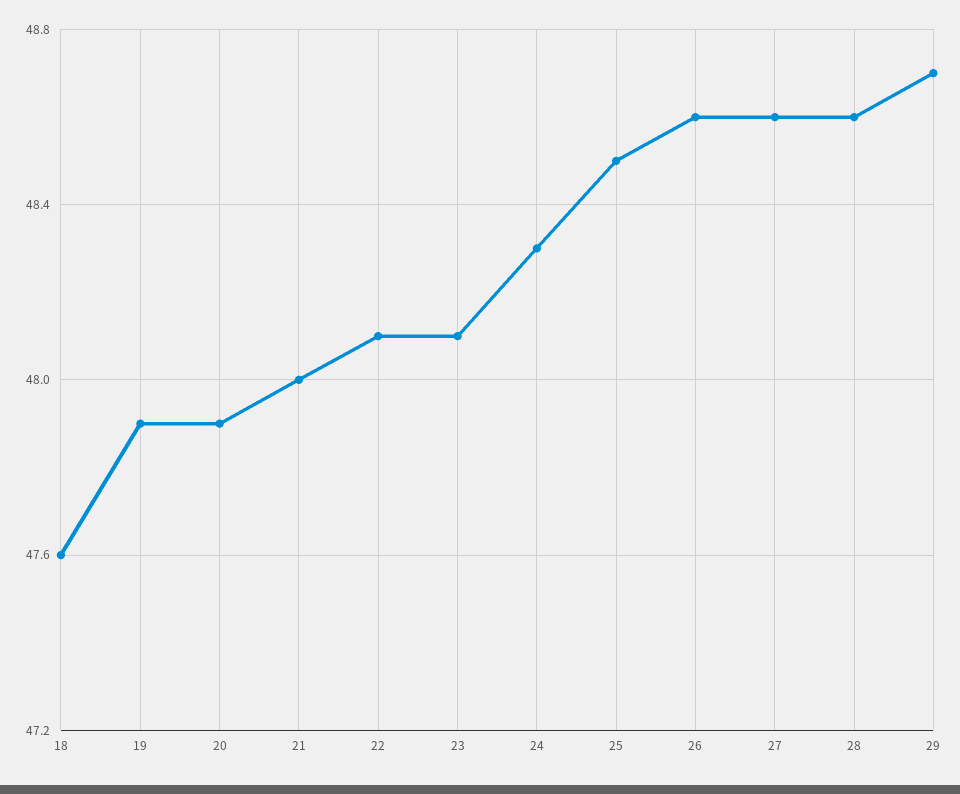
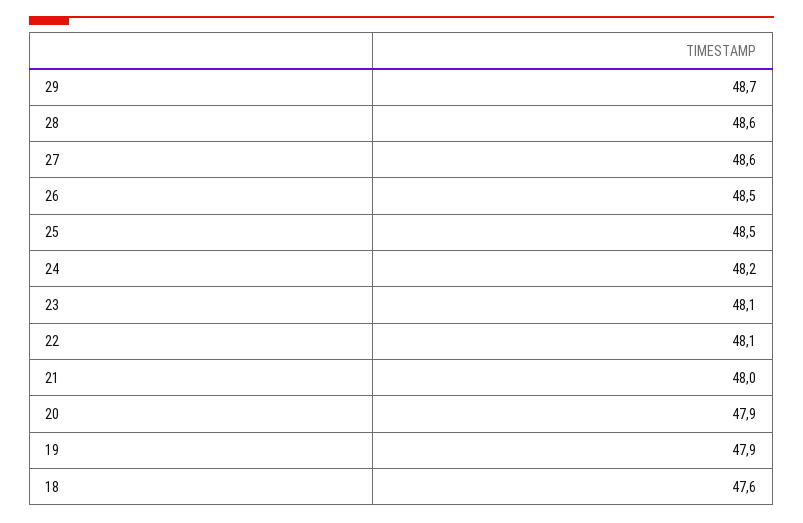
24: 48.3 -> 48.2
26: 48.6 -> 48.5

